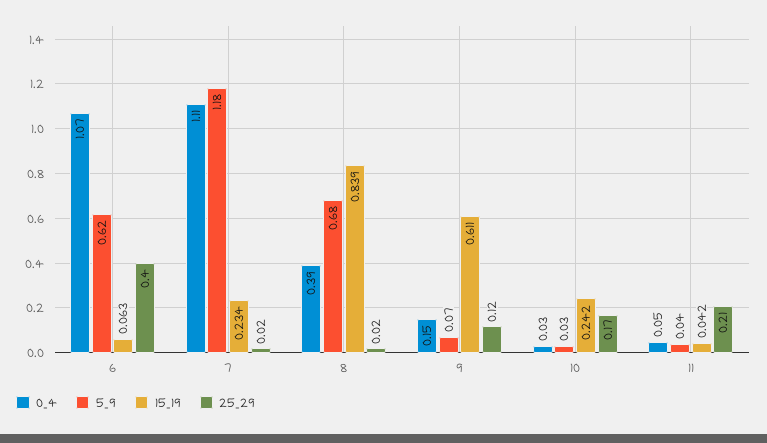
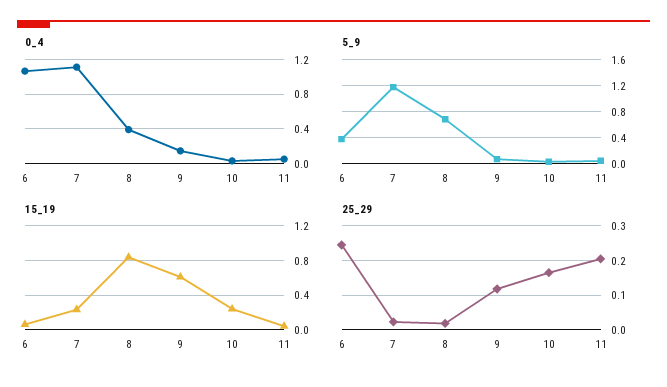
5_9, 6: 0.62 -> 0.4
25_29, 6: 0.4 -> 0.24

